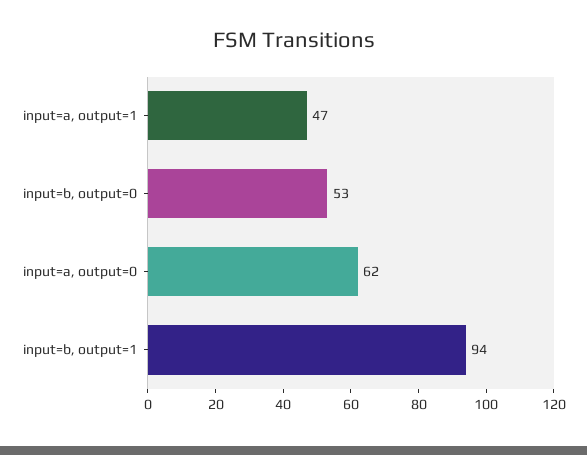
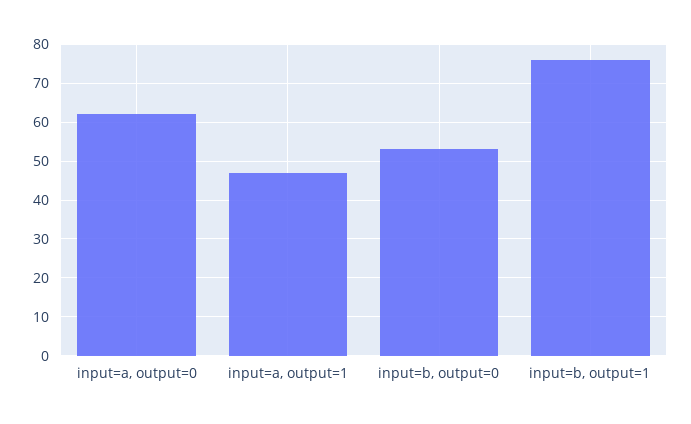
input=b, output=1: 94 -> 75

